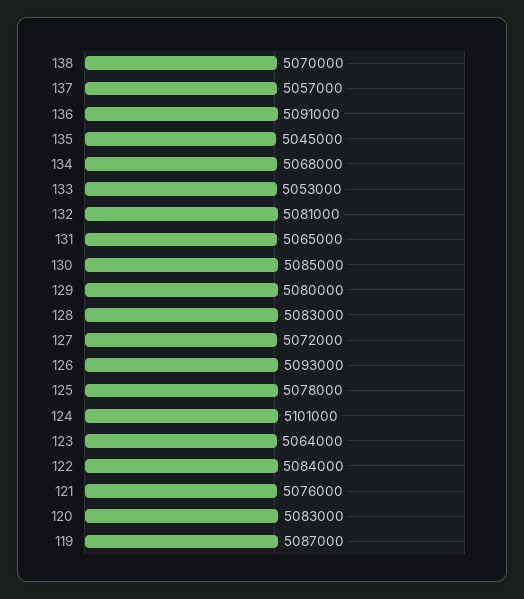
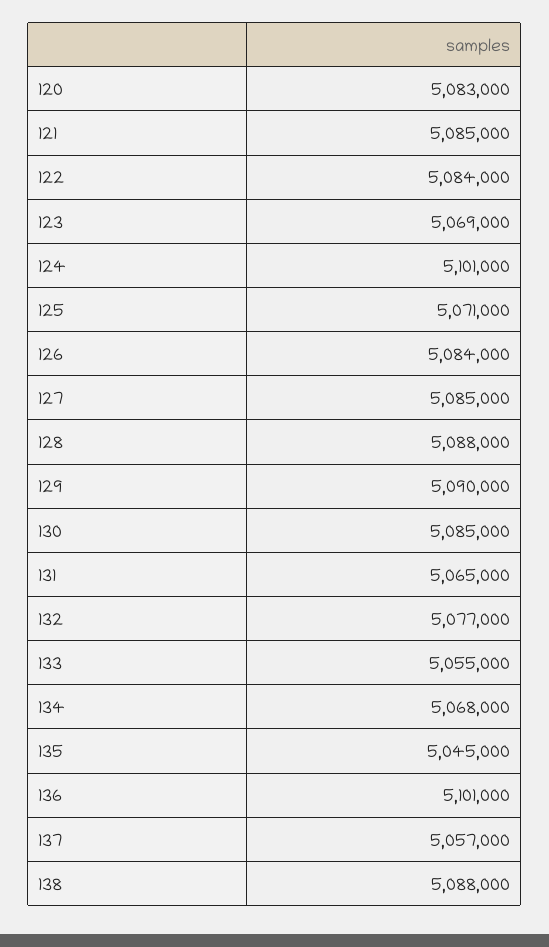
138: 5070000 -> 5088000
136: 5091000 -> 5101000
133: 5053000 -> 5055000
132: 5081000 -> 5077000
129: 5080000 -> 5090000
128: 5083000 -> 5088000
127: 5072000 -> 5085000
126: 5093000 -> 5084000
125: 5078000 -> 5071000
123: 5064000 -> 5069000
121: 5076000 -> 5085000
119: 5087000 -> none

